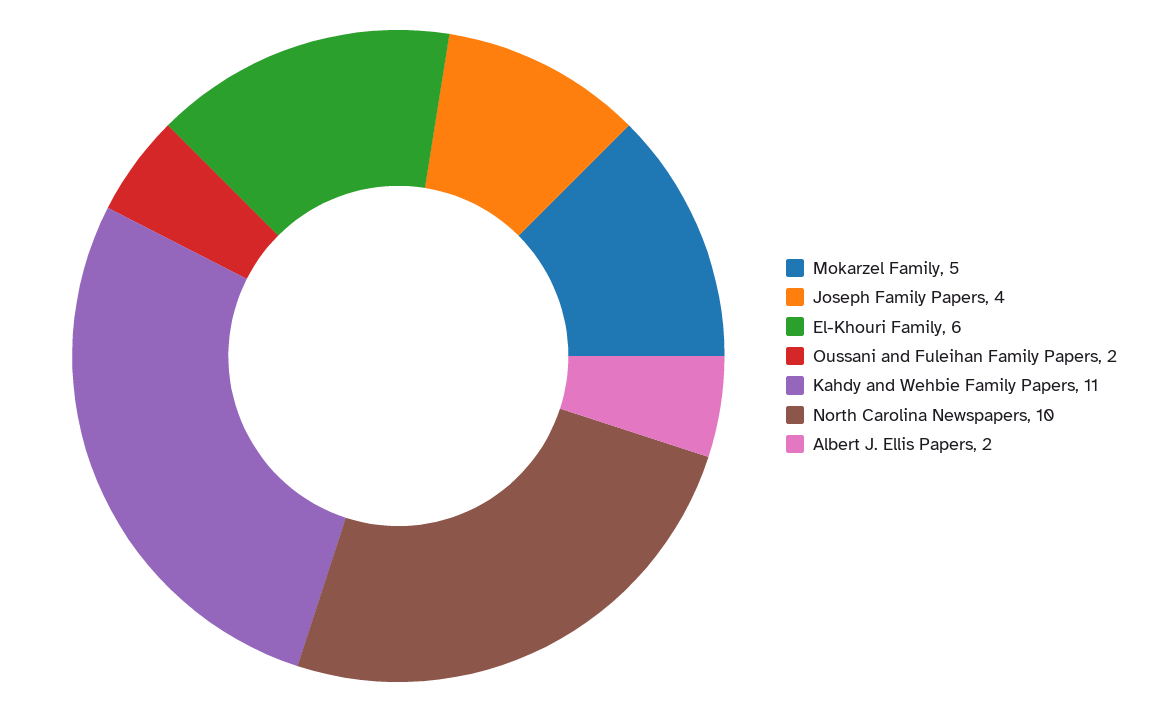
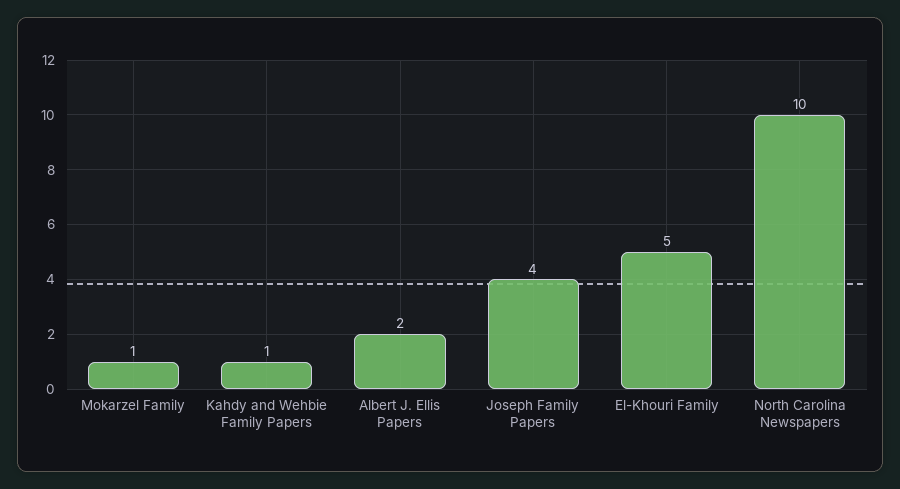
Mokarzel Family: 5 -> 1
El-Khouri Family: 6 -> 5
Oussani and Fuleihan Family Papers: 2 -> none
Kahdy and Wehbie Family Papers: 11 -> 1

